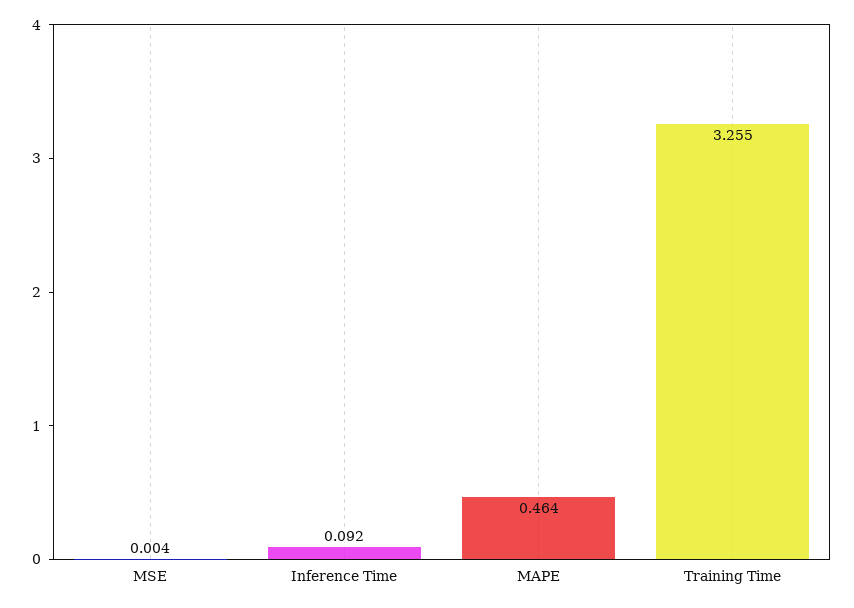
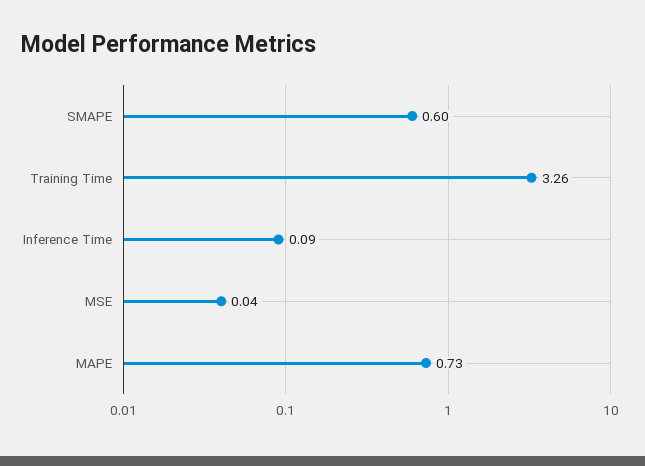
MSE: 0.004 -> 0.04
MAPE: 0.464 -> 0.73
SMAPE: none -> 0.6

